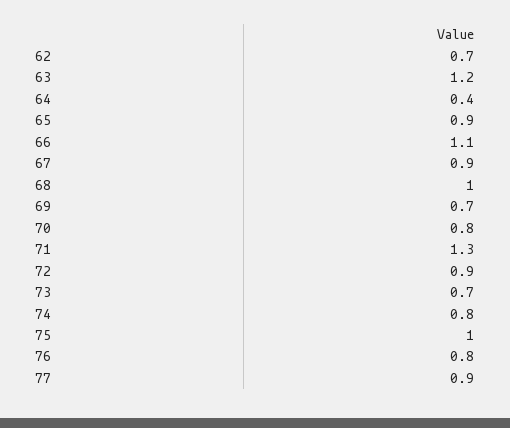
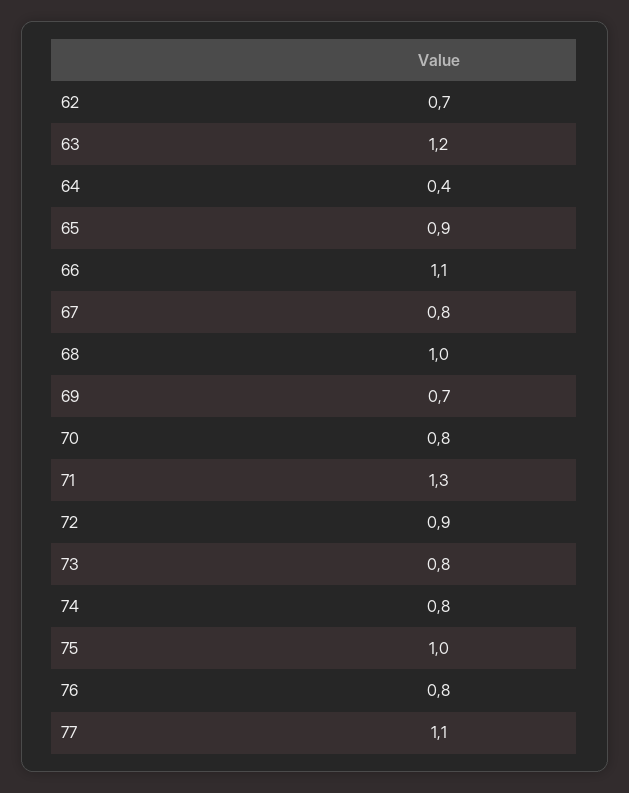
67: 0.9 -> 0.8
73: 0.7 -> 0.8
77: 0.9 -> 1.1

